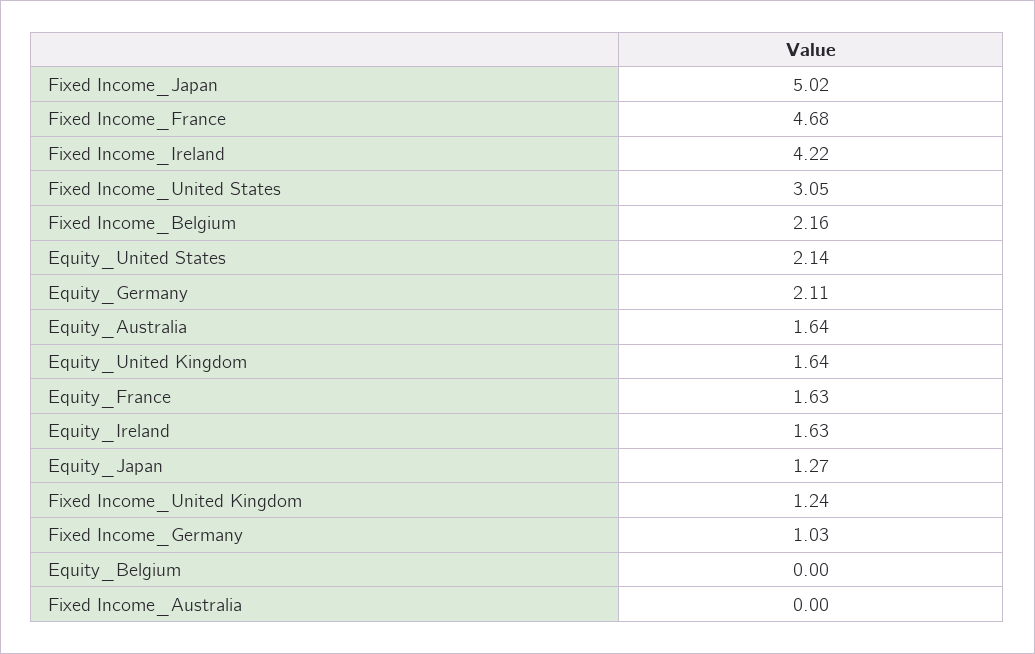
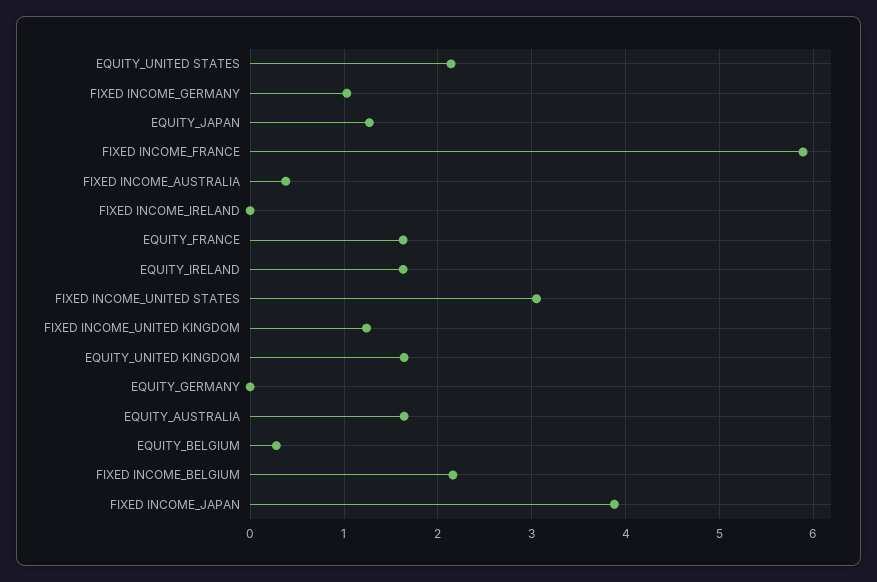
Fixed Income_Japan: 5.02 -> 3.9
Fixed Income_France: 4.68 -> 5.9
Fixed Income_Ireland: 4.22 -> 0
Equity_Germany: 2.11 -> 0
Equity_Belgium: 0 -> 0.3
Fixed Income_Australia: 0 -> 0.4

